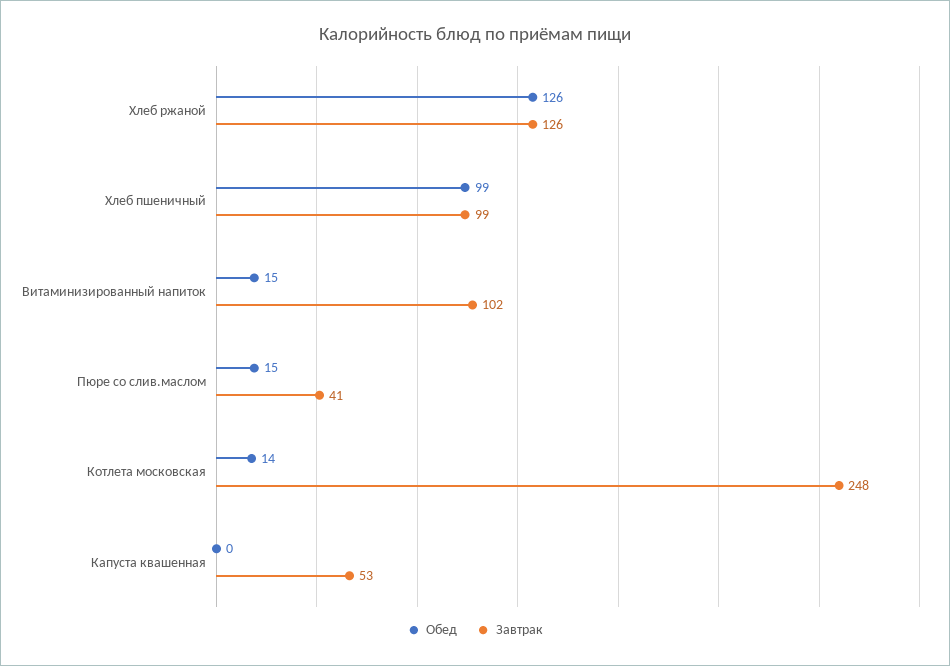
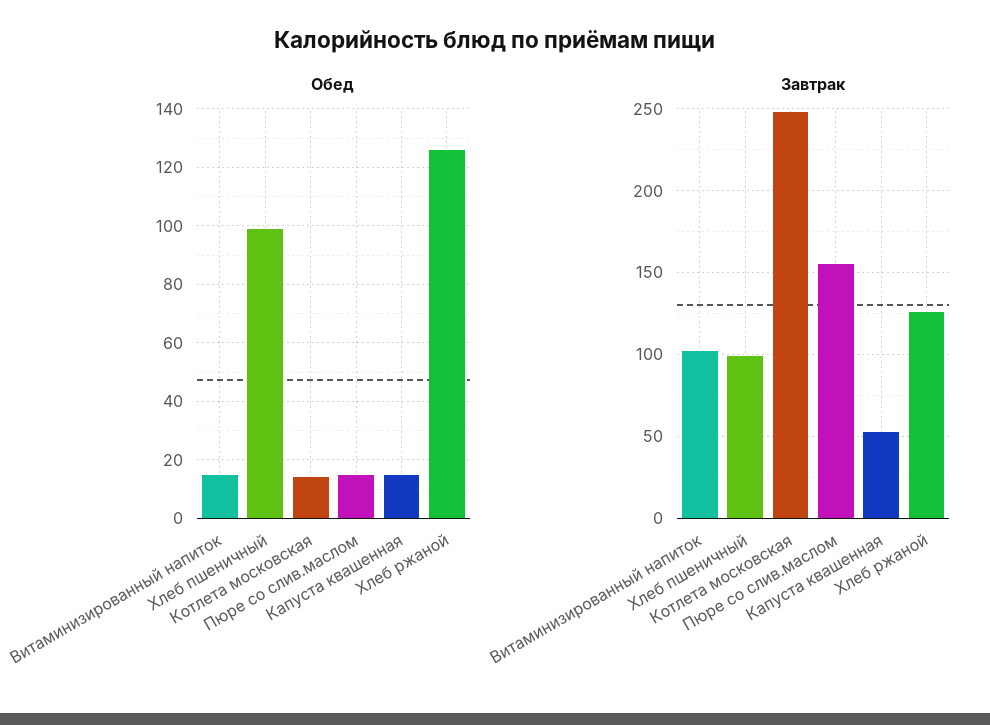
Завтрак, Пюре со слив.маслом: 41 -> 155
Обед, Капуста квашенная: 0 -> 15

